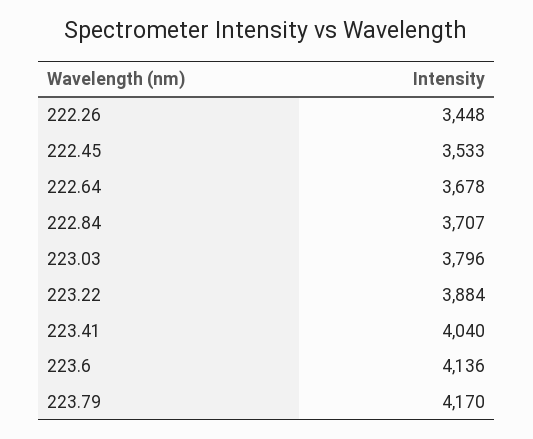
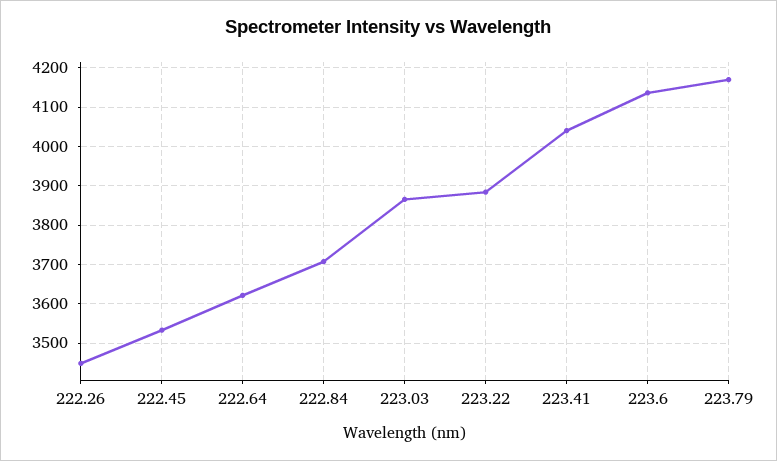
222.64: 3678 -> 3620
223.03: 3796 -> 3860

